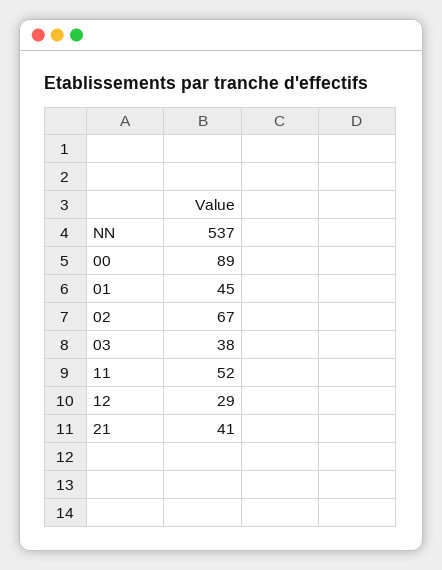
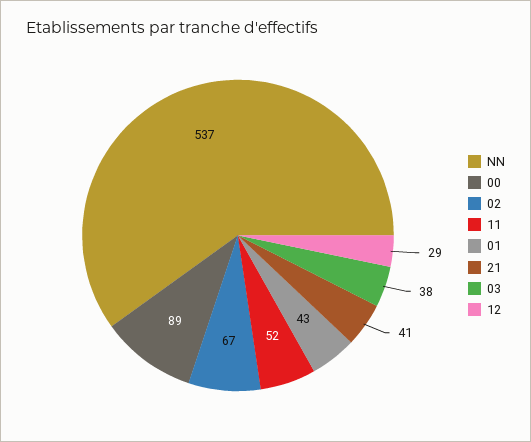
01: 45 -> 43

